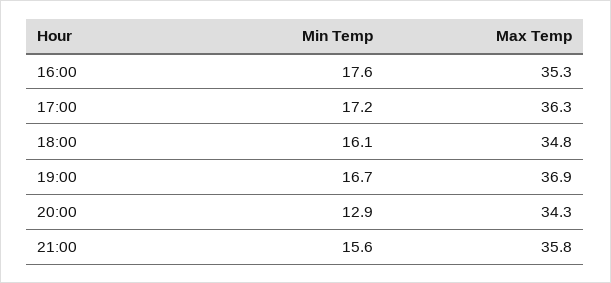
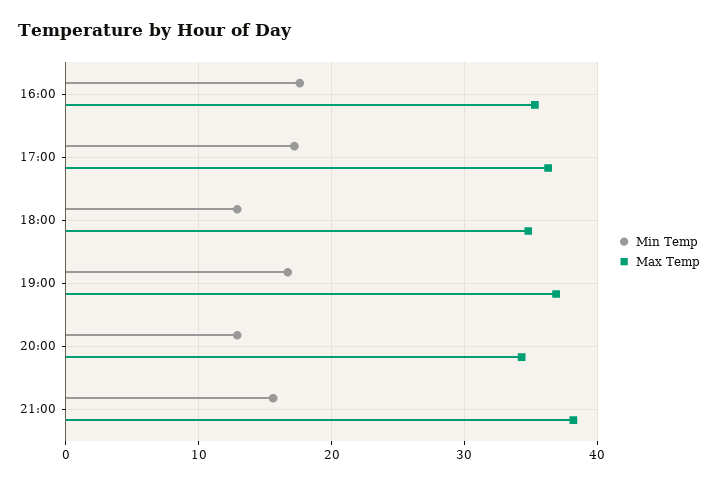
Min Temp, 18:00: 16.1 -> 13
Max Temp, 21:00: 35.8 -> 38

